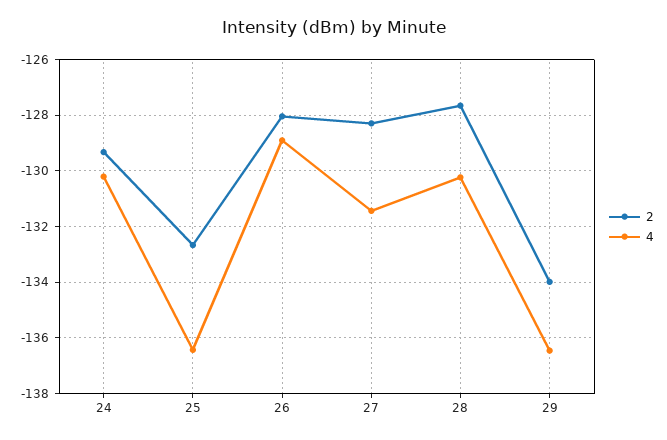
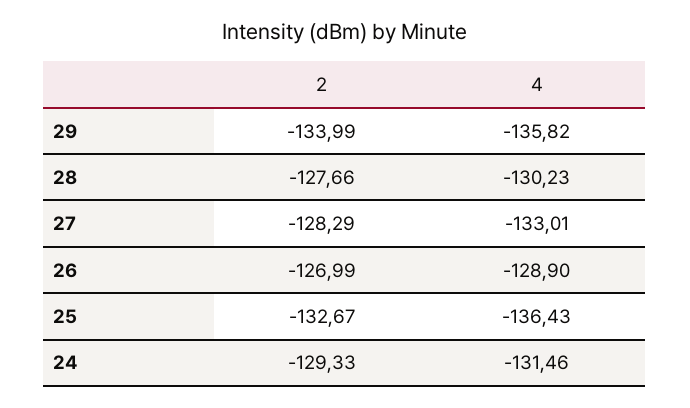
4, 24: -130.25 -> -131.46
2, 26: -128 -> -126.99
4, 27: -131.5 -> -133.01
4, 29: -136.5 -> -135.82

